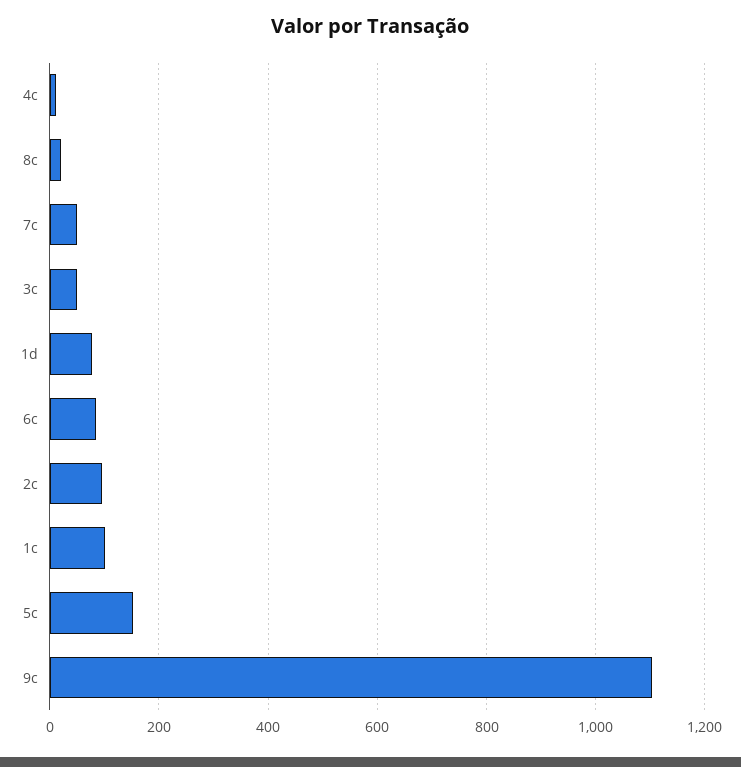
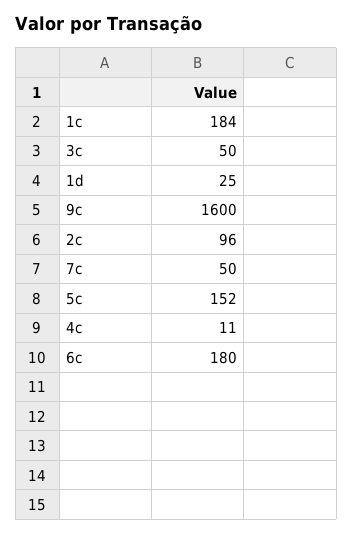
8c: 20 -> none
1d: 80 -> 25
6c: 80 -> 180
1c: 100 -> 184
9c: 1100 -> 1600

